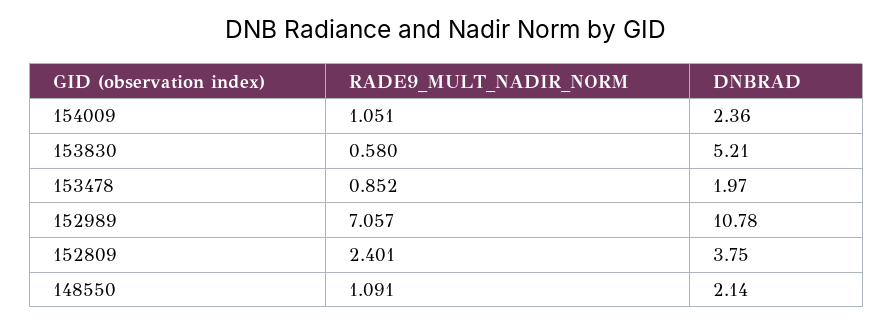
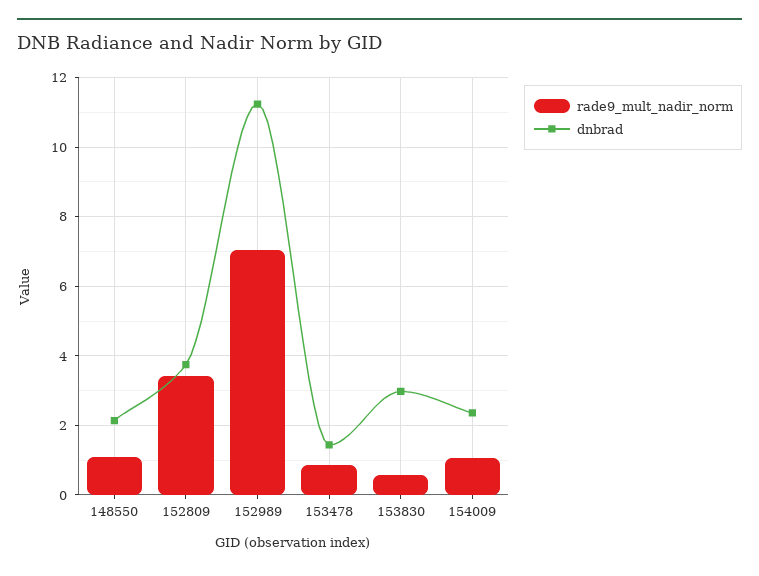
DNBRAD, 153830: 5.21 -> 3
DNBRAD, 153478: 1.97 -> 1.4
DNBRAD, 152989: 10.78 -> 11.2
RADE9_MULT_NADIR_NORM, 152809: 2.401 -> 3.4

